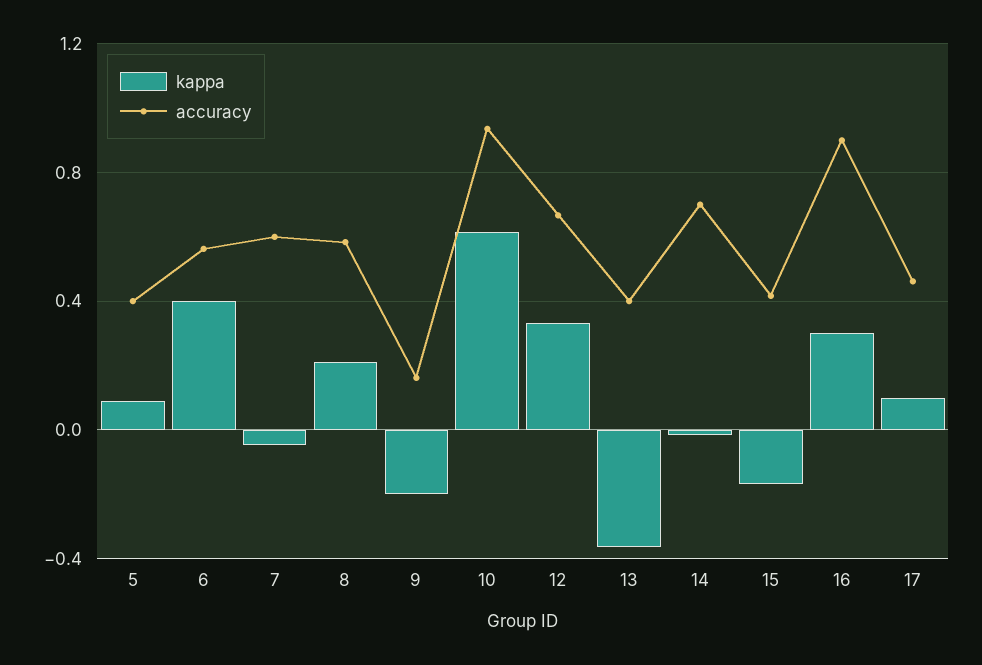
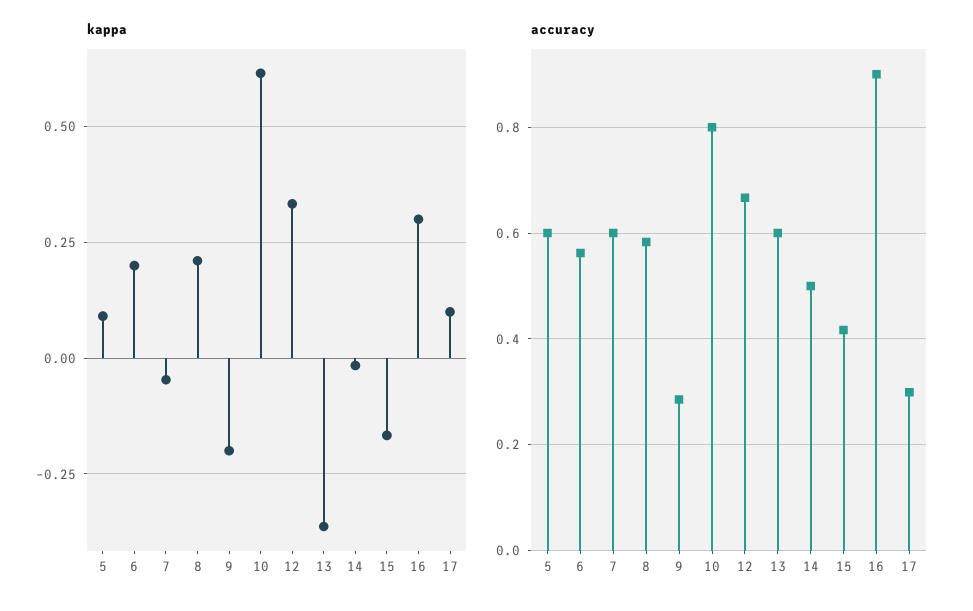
accuracy, 5: 0.4 -> 0.6
kappa, 6: 0.4 -> 0.2
accuracy, 9: 0.15 -> 0.28
accuracy, 10: 0.95 -> 0.8
accuracy, 13: 0.4 -> 0.6
accuracy, 14: 0.7 -> 0.5
accuracy, 17: 0.45 -> 0.3

